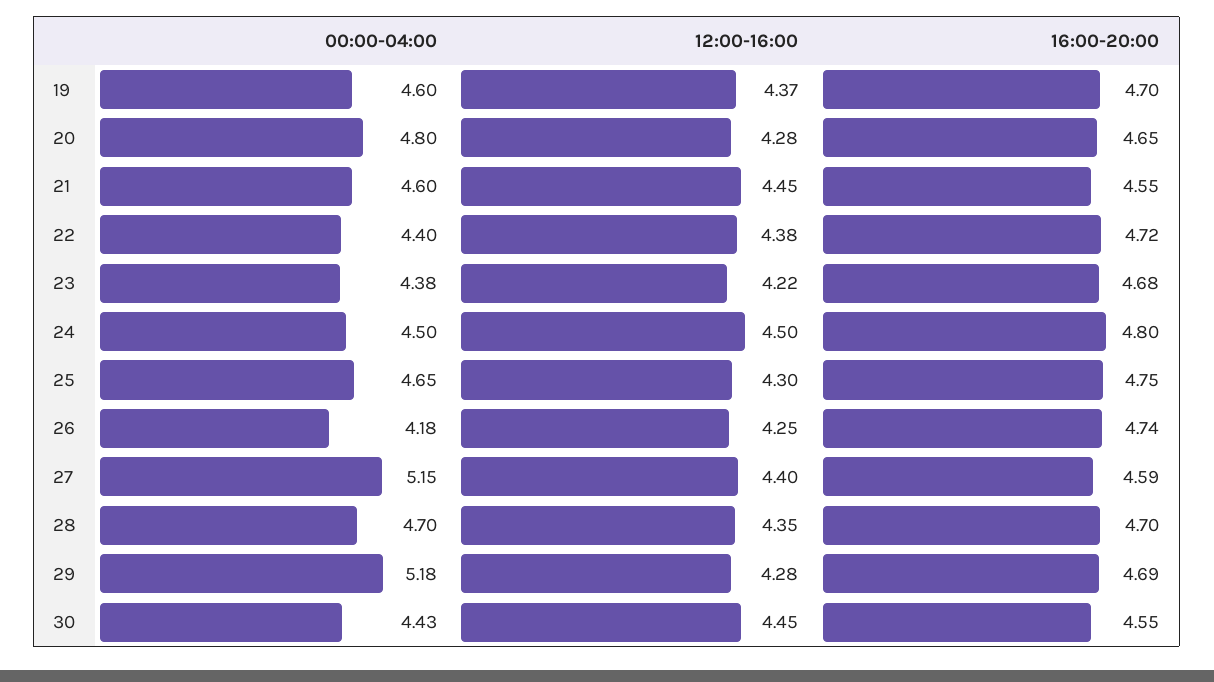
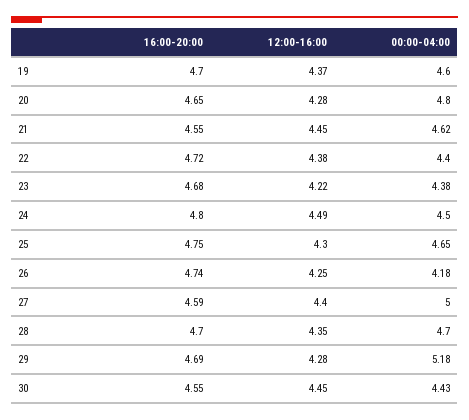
00:00-04:00, 21: 4.6 -> 4.62
12:00-16:00, 24: 4.5 -> 4.49
00:00-04:00, 27: 5.15 -> 5

